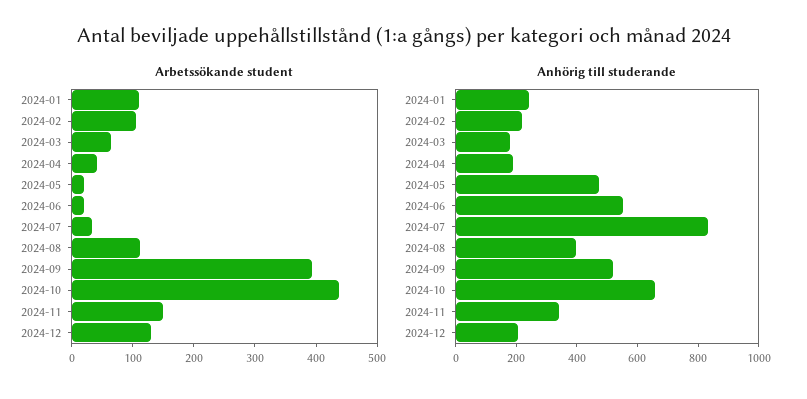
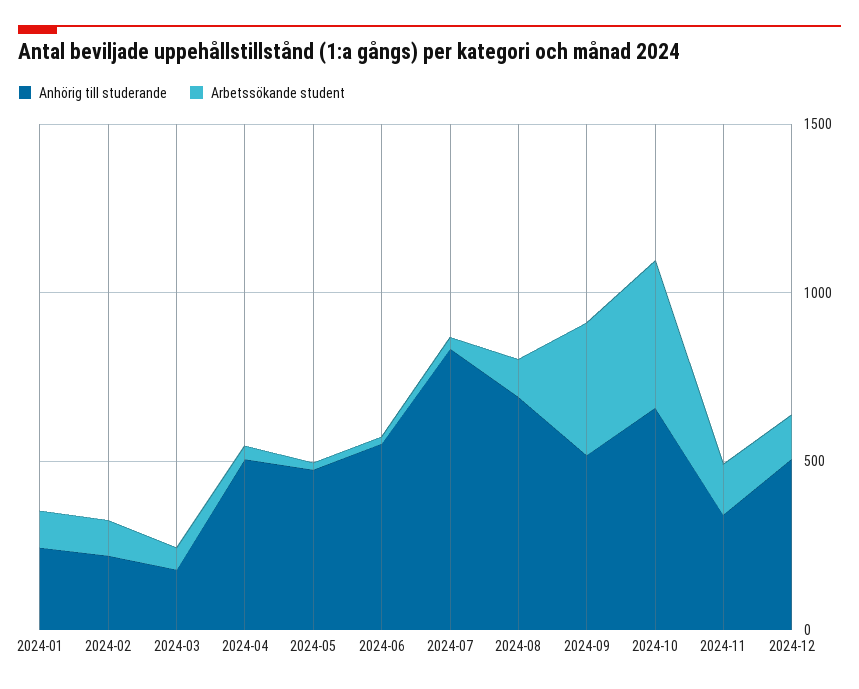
Anhörig till studerande, 2024-04: 200 -> 500
Anhörig till studerande, 2024-08: 400 -> 700
Anhörig till studerande, 2024-12: 200 -> 500

